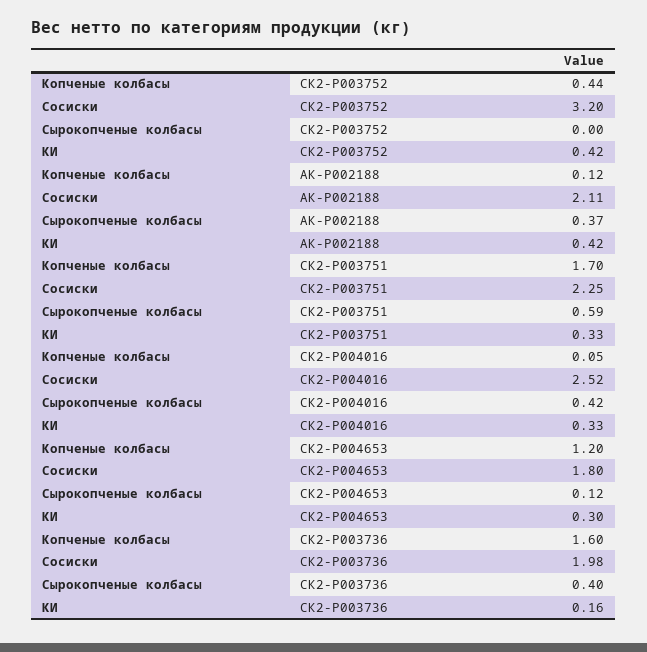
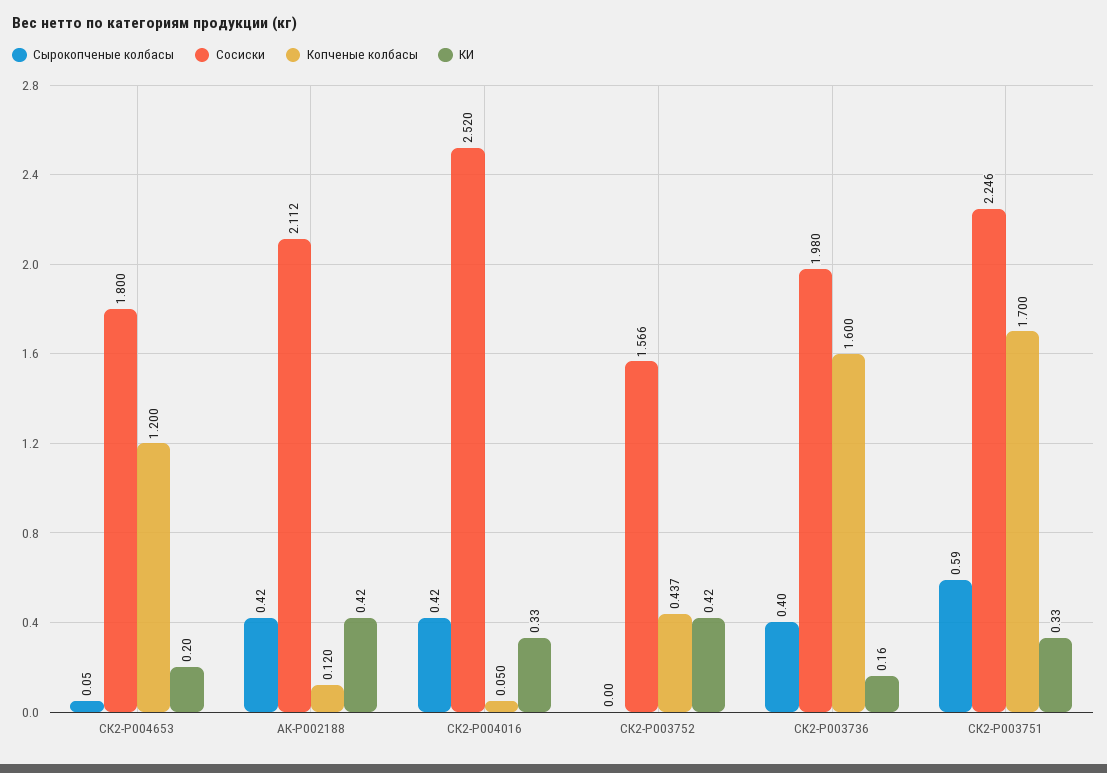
Сосиски, СК2-P003752: 3.2 -> 1.566
Сырокопченые колбасы, АК-P002188: 0.37 -> 0.42
Сырокопченые колбасы, СК2-P004653: 0.12 -> 0.05
КИ, СК2-P004653: 0.3 -> 0.2

